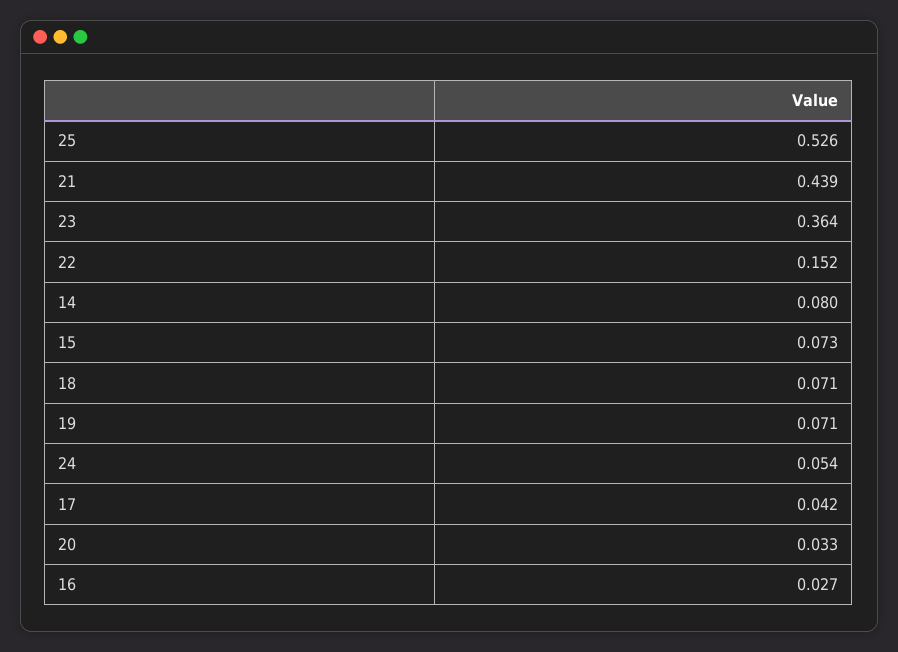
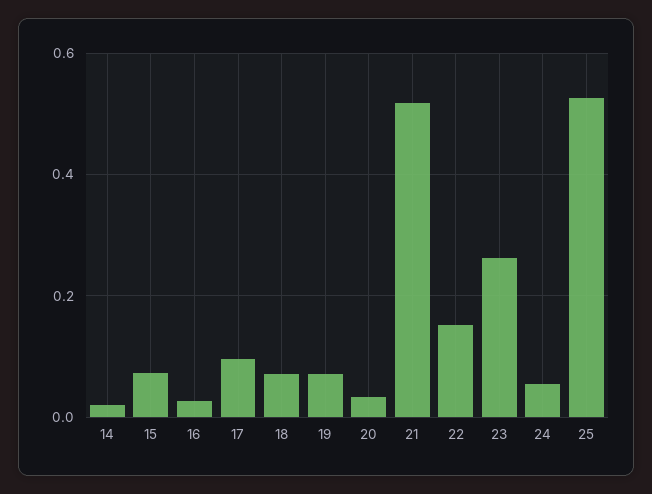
21: 0.439 -> 0.52
23: 0.364 -> 0.26
14: 0.08 -> 0.02
17: 0.042 -> 0.1

